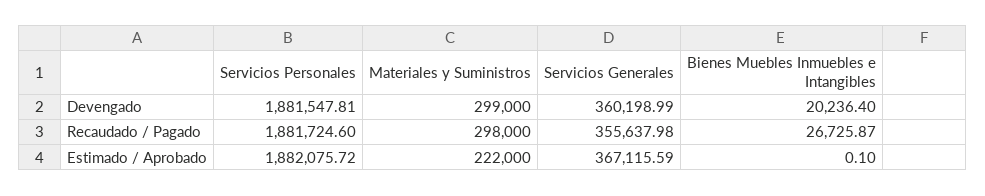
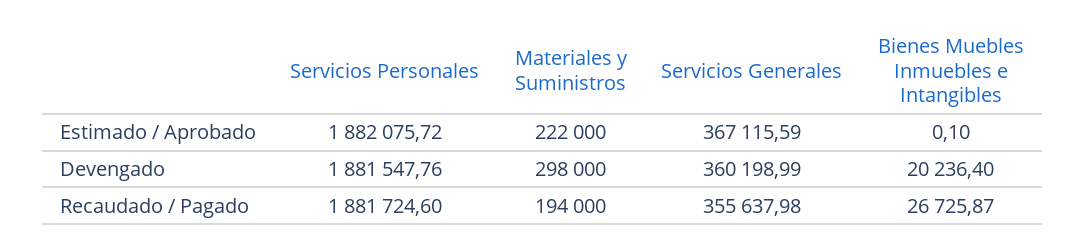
Servicios Personales, Devengado: 1881547.81 -> 1881547.76
Materiales y Suministros, Devengado: 299000 -> 298000
Materiales y Suministros, Recaudado / Pagado: 298000 -> 194000

